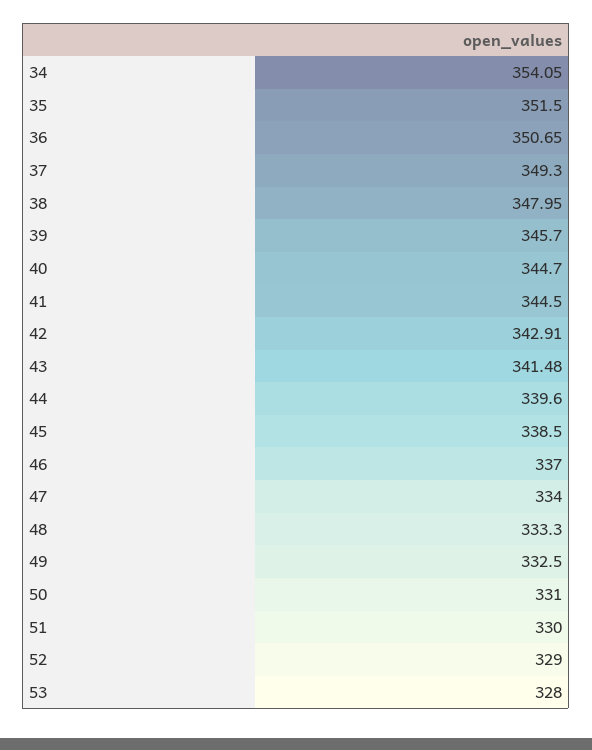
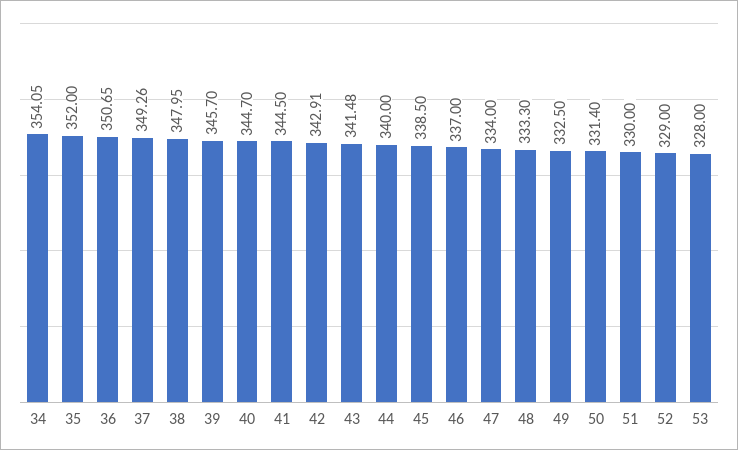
35: 351.5 -> 352
37: 349.3 -> 349.26
44: 339.6 -> 340
50: 331 -> 331.4

